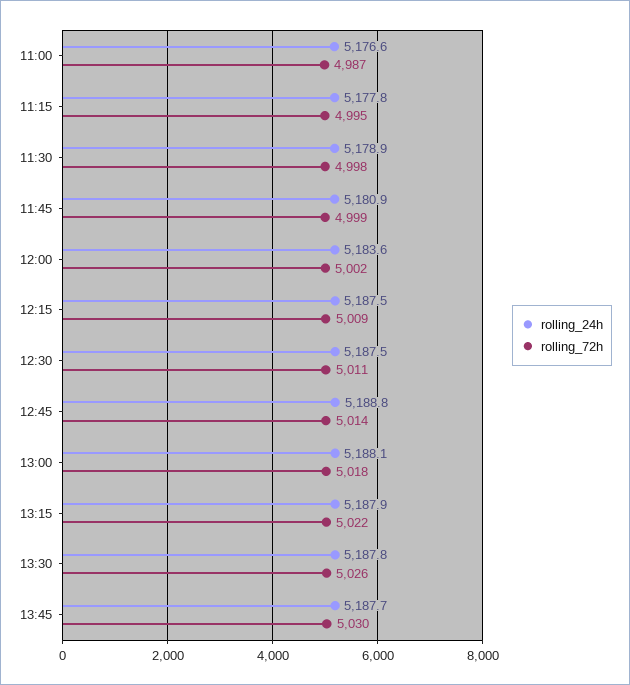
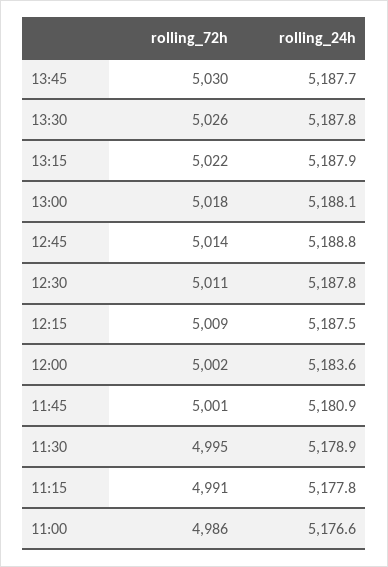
rolling_72h, 11:00: 4987 -> 4986
rolling_72h, 11:15: 4995 -> 4991
rolling_72h, 11:30: 4998 -> 4995
rolling_72h, 11:45: 4999 -> 5001
rolling_24h, 12:30: 5187.5 -> 5187.8

